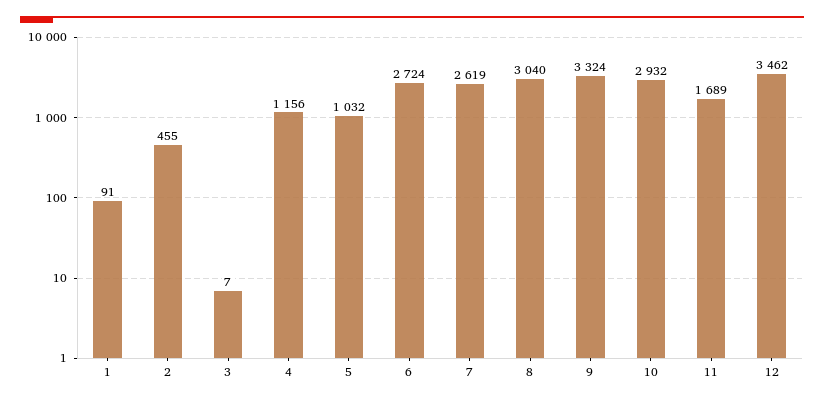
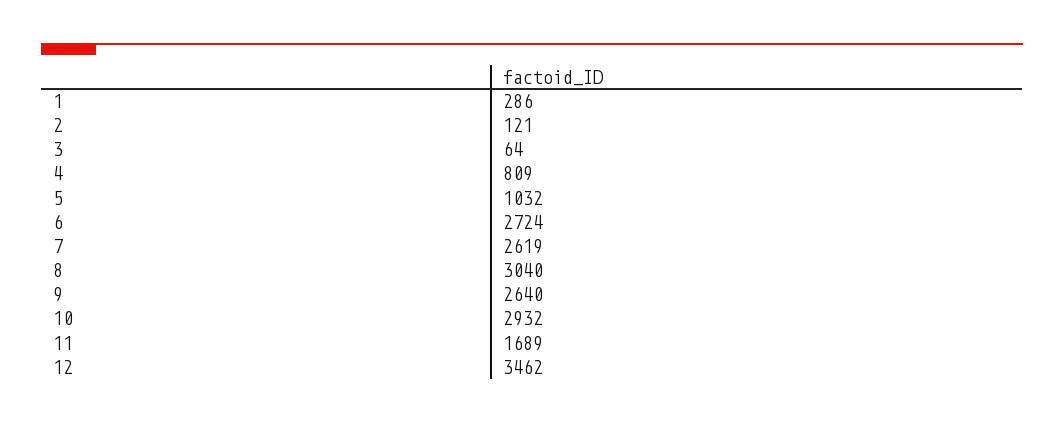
1: 91 -> 286
2: 455 -> 121
3: 7 -> 64
4: 1156 -> 809
9: 3324 -> 2640

